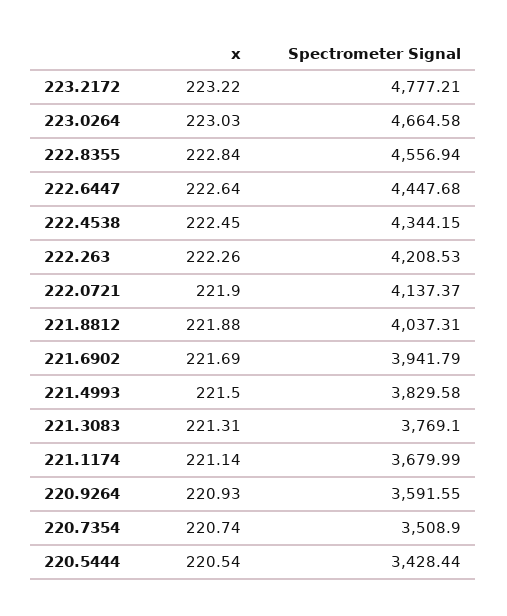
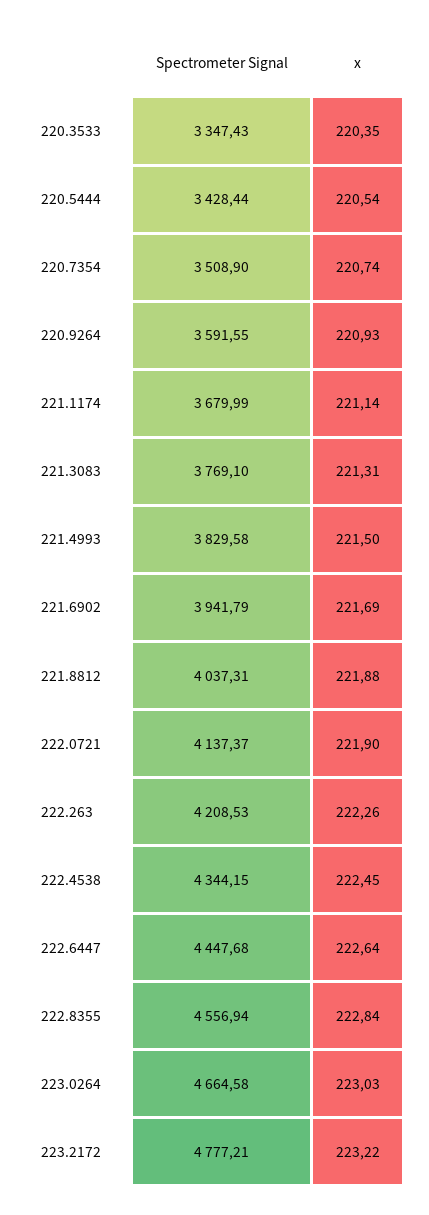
Spectrometer Signal, 220.3533: none -> 3347.43
x, 220.3533: none -> 220.35

